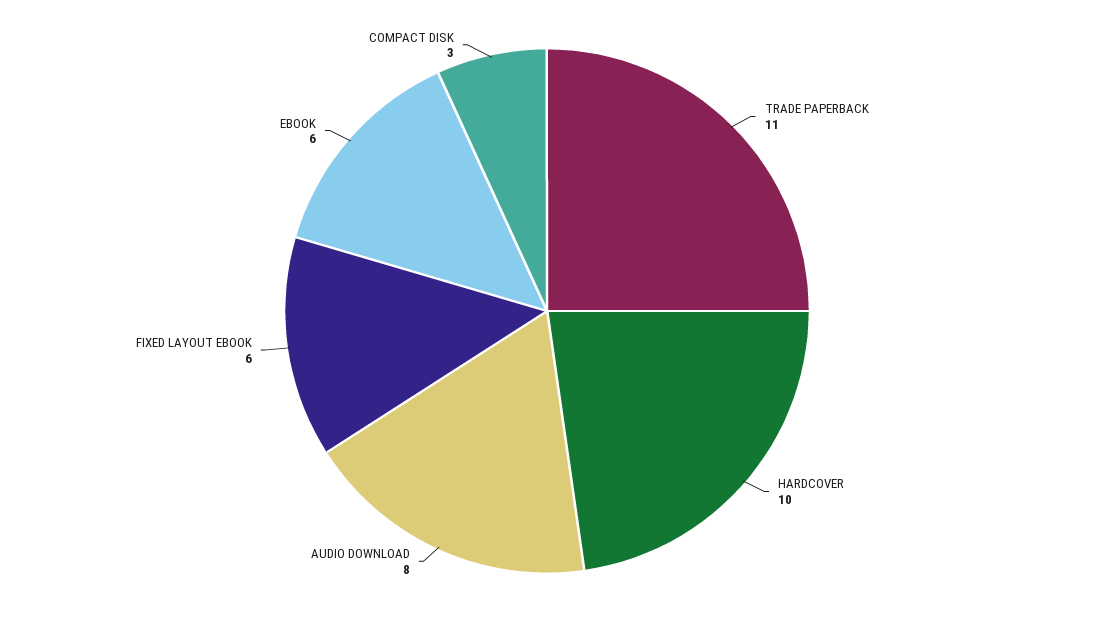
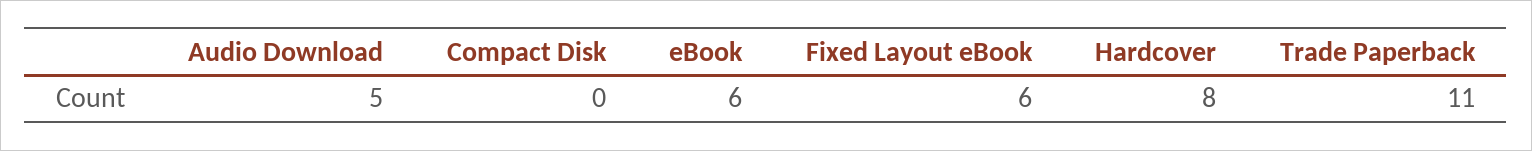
HARDCOVER: 10 -> 8
AUDIO DOWNLOAD: 8 -> 5
COMPACT DISK: 3 -> 0

